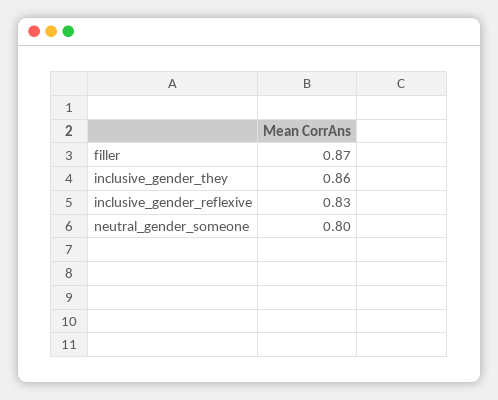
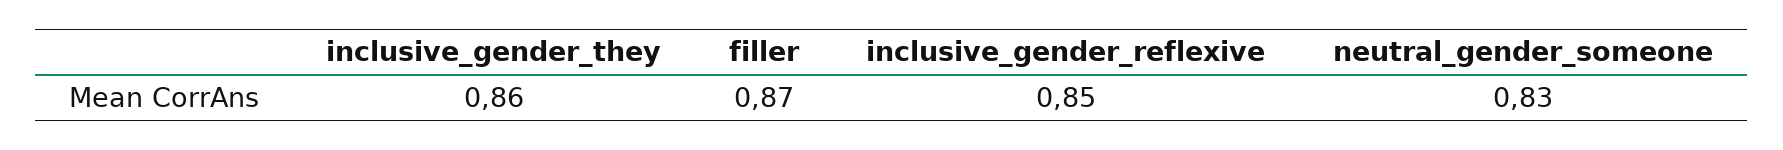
inclusive_gender_reflexive: 0.83 -> 0.85
neutral_gender_someone: 0.8 -> 0.83

